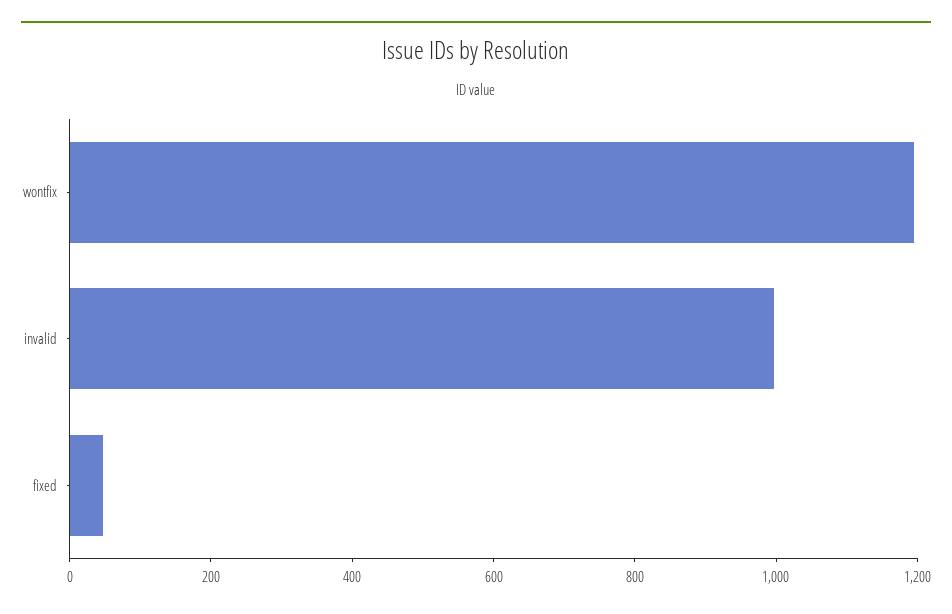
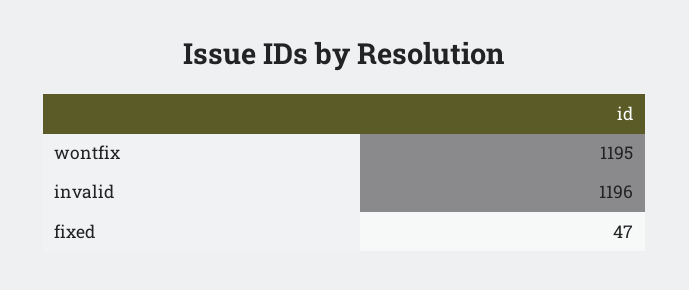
invalid: 1000 -> 1196

